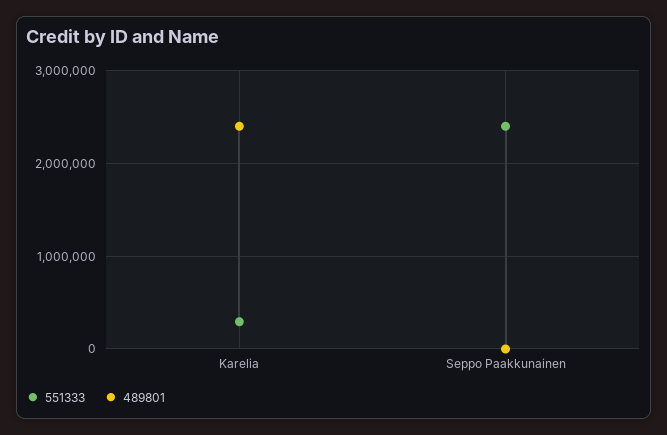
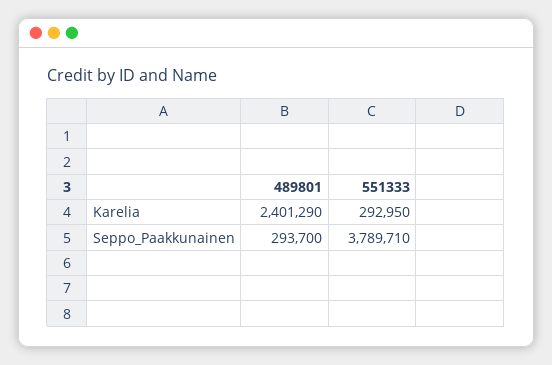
551333, Seppo Paakkunainen: 2400000 -> 3789710
489801, Seppo Paakkunainen: 0 -> 293700

